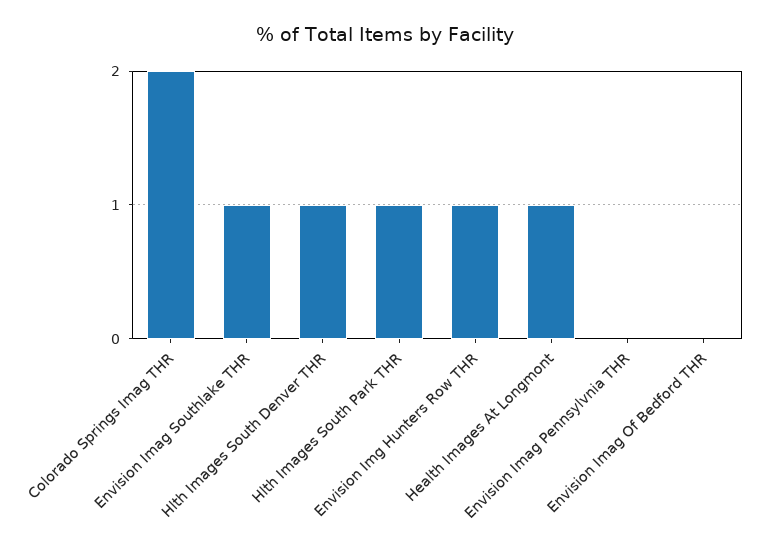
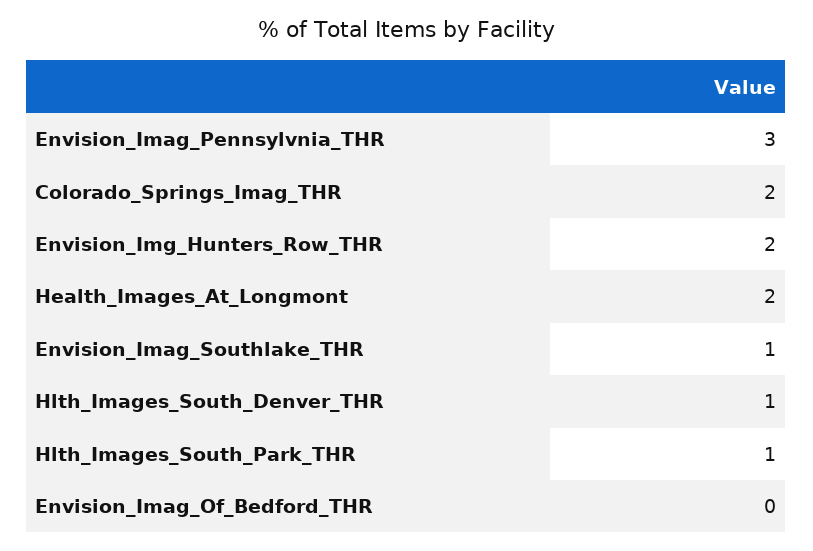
Envision Img Hunters Row THR: 1 -> 2
Health Images At Longmont: 1 -> 2
Envision Imag Pennsylvnia THR: 0 -> 3

